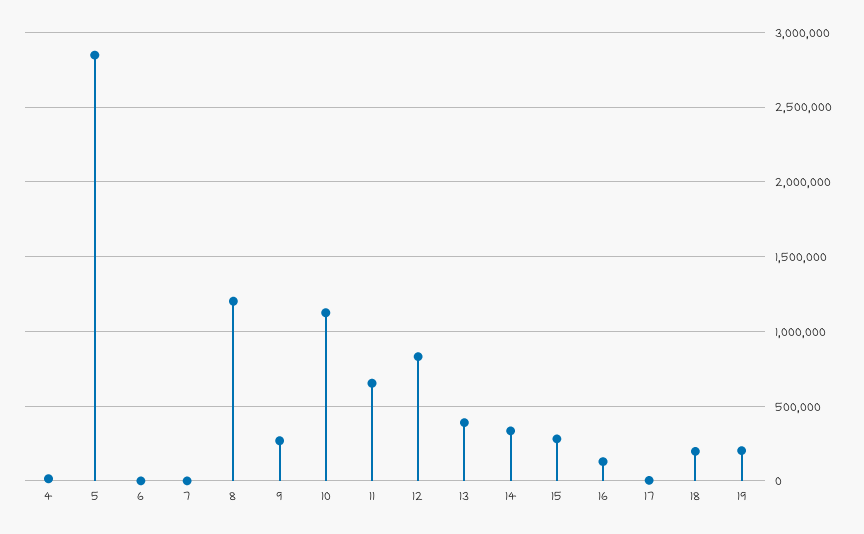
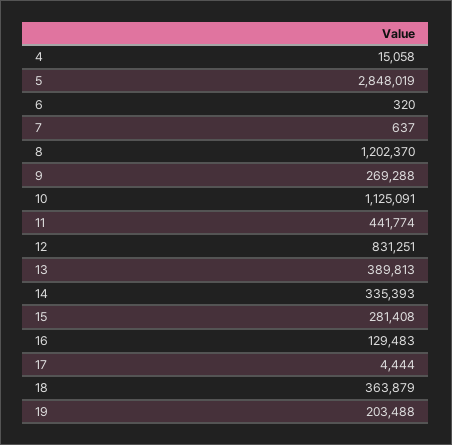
11: 650000 -> 441774
18: 200000 -> 363879

